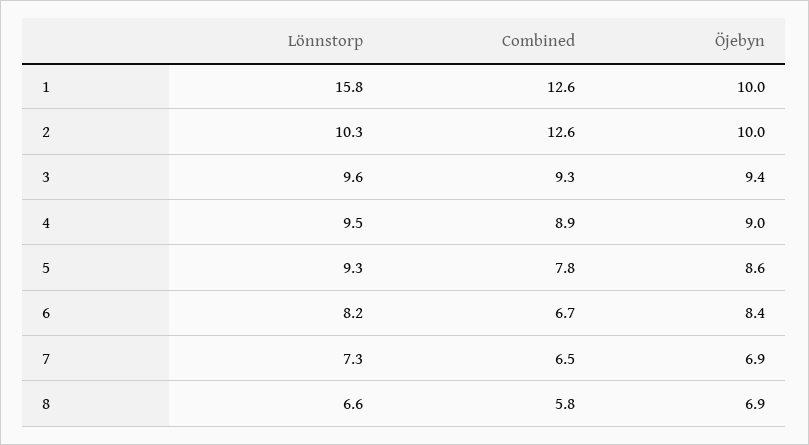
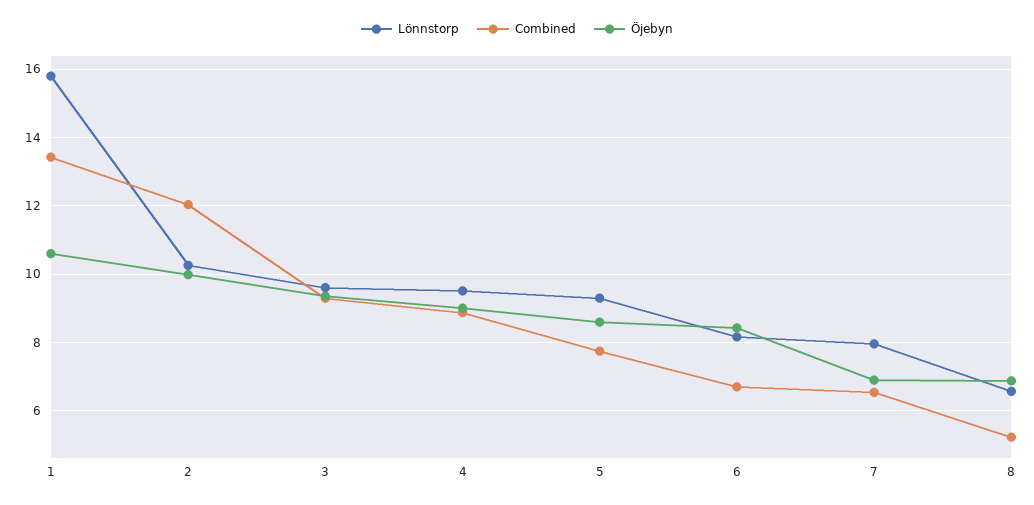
Combined, 1: 12.6 -> 13.4
Öjebyn, 1: 10 -> 10.6
Combined, 2: 12.6 -> 12
Lönnstorp, 7: 7.3 -> 8
Combined, 8: 5.8 -> 5.2

